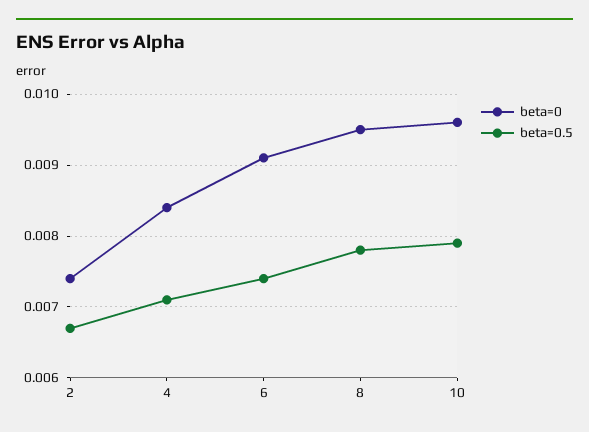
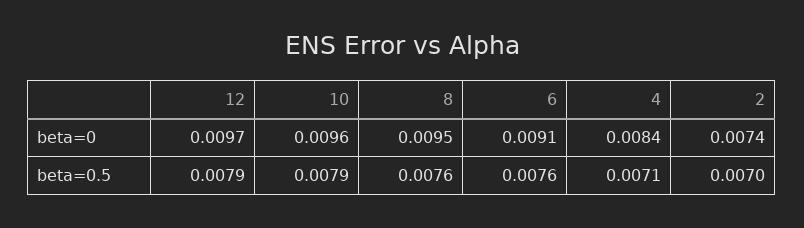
beta=0.5, 2: 0.0067 -> 0.007
beta=0.5, 6: 0.0074 -> 0.0076
beta=0.5, 8: 0.0078 -> 0.0076
beta=0, 12: none -> 0.0097
beta=0.5, 12: none -> 0.0079

